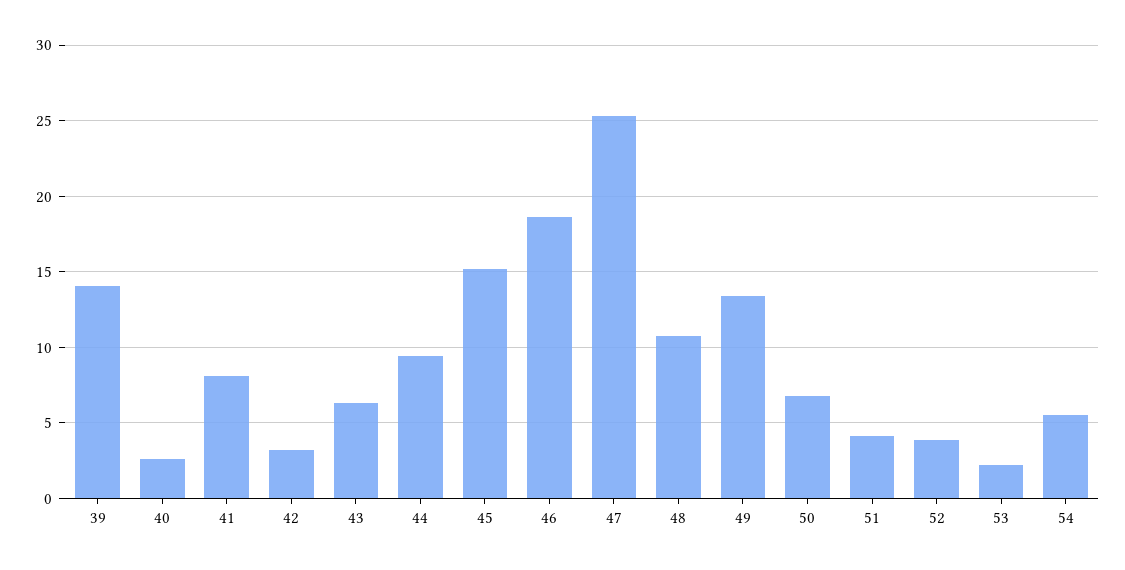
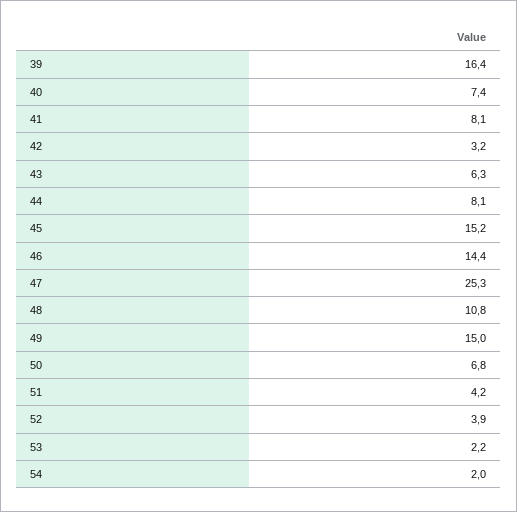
39: 14 -> 16.4
40: 2.5 -> 7.4
44: 9.5 -> 8.1
46: 18.5 -> 14.4
49: 13.5 -> 15
54: 5.5 -> 2

